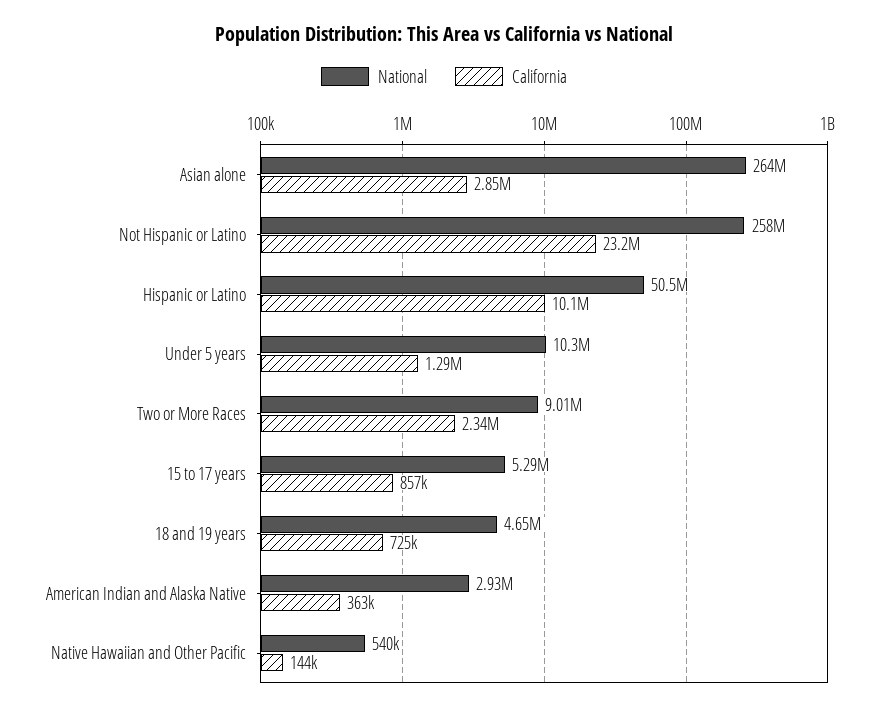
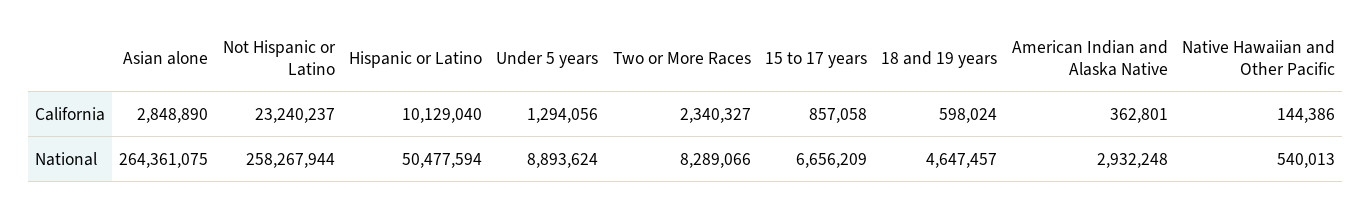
National, Under 5 years: 10300000 -> 8893624
National, Two or More Races: 9010000 -> 8289066
National, 15 to 17 years: 5290000 -> 6656209
California, 18 and 19 years: 725000 -> 598024

